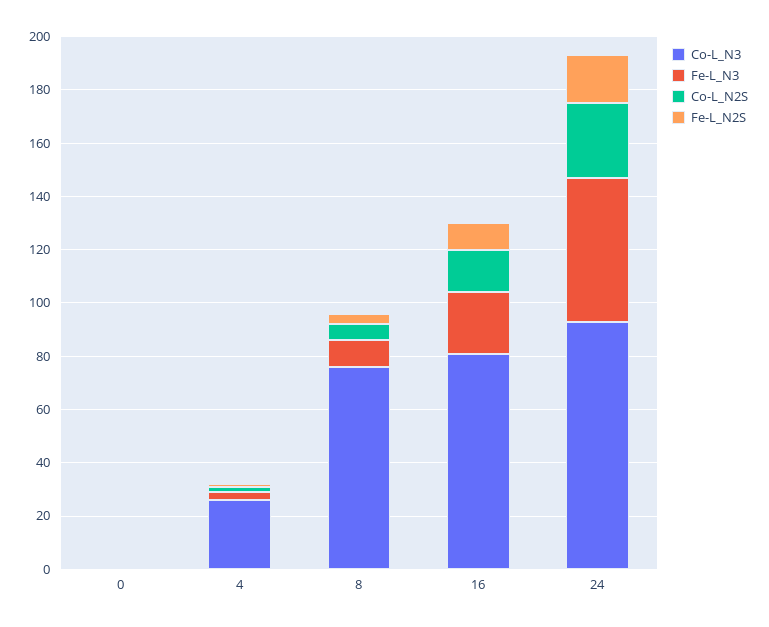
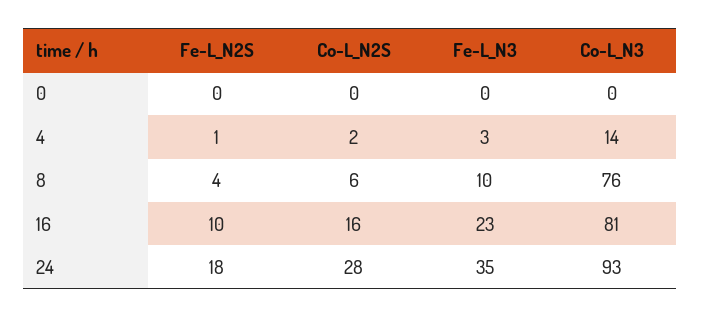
Co-L_N3, 4: 25 -> 14
Fe-L_N3, 24: 55 -> 35

